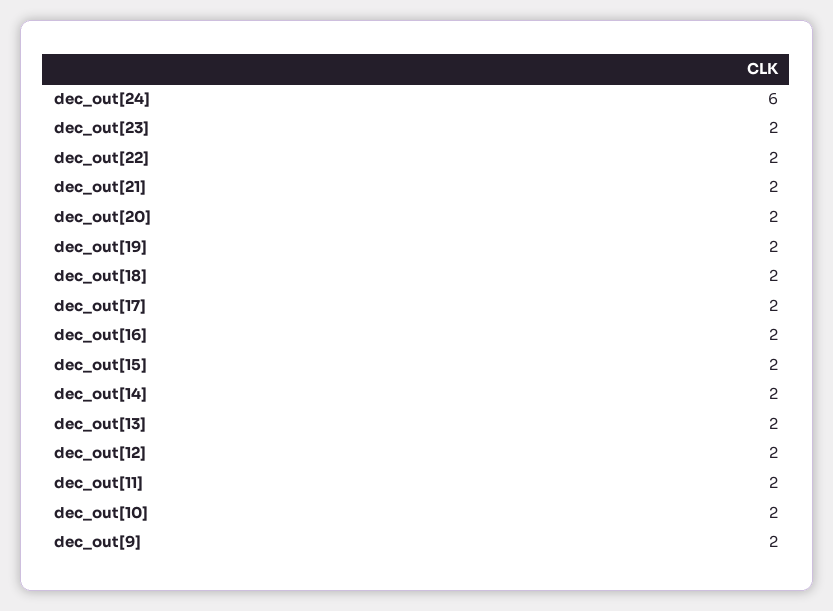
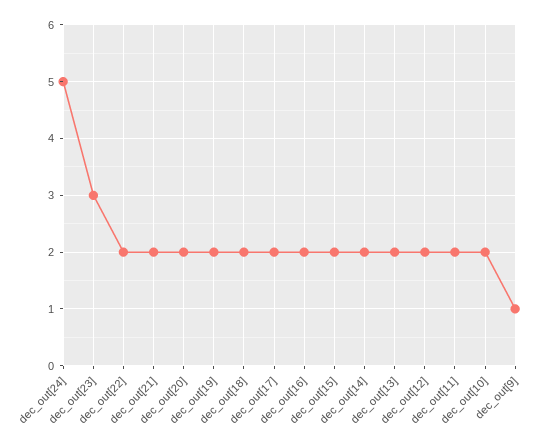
dec_out[24]: 6 -> 5
dec_out[23]: 2 -> 3
dec_out[9]: 2 -> 1

